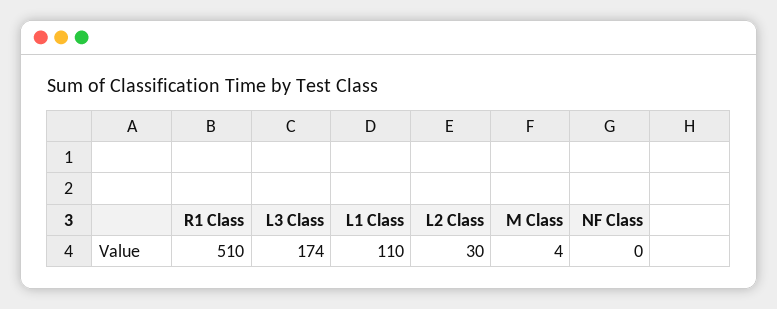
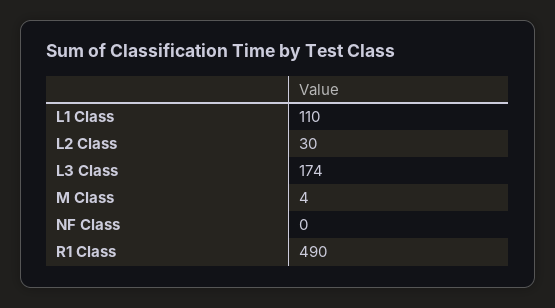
R1 Class: 510 -> 490

